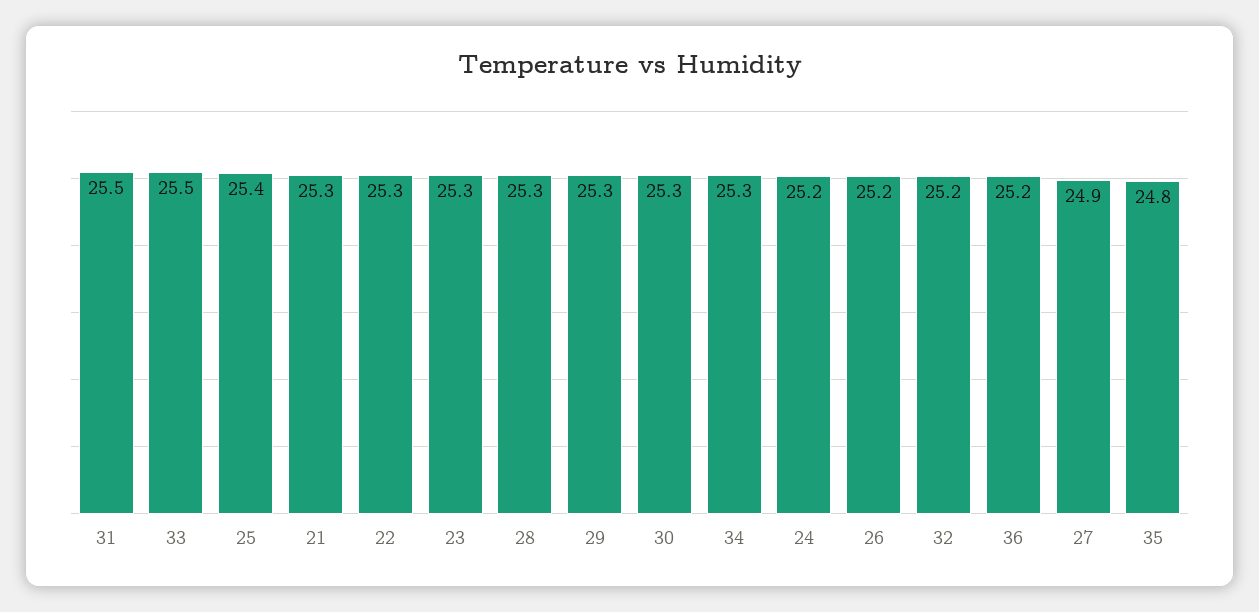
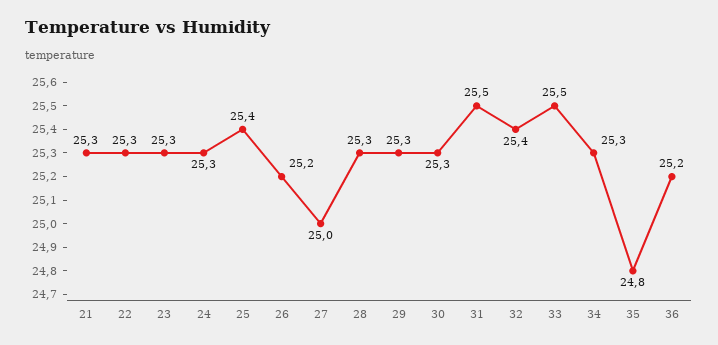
24: 25.2 -> 25.3
32: 25.2 -> 25.4
27: 24.9 -> 25

